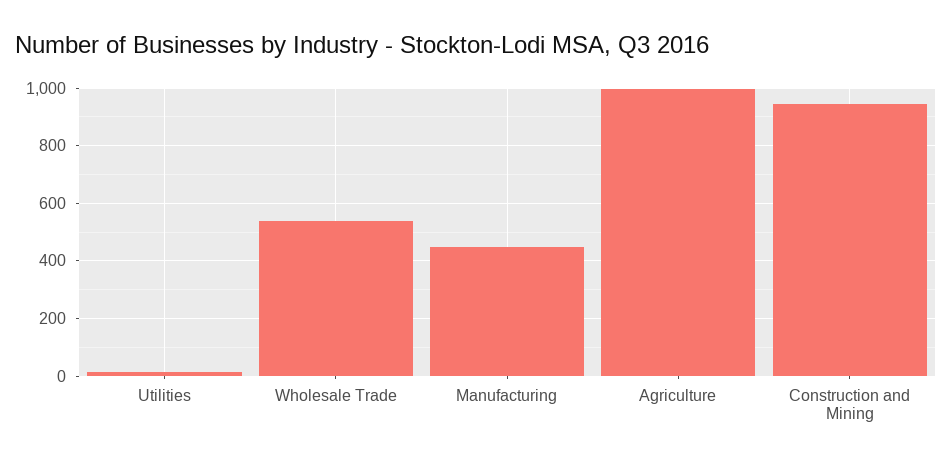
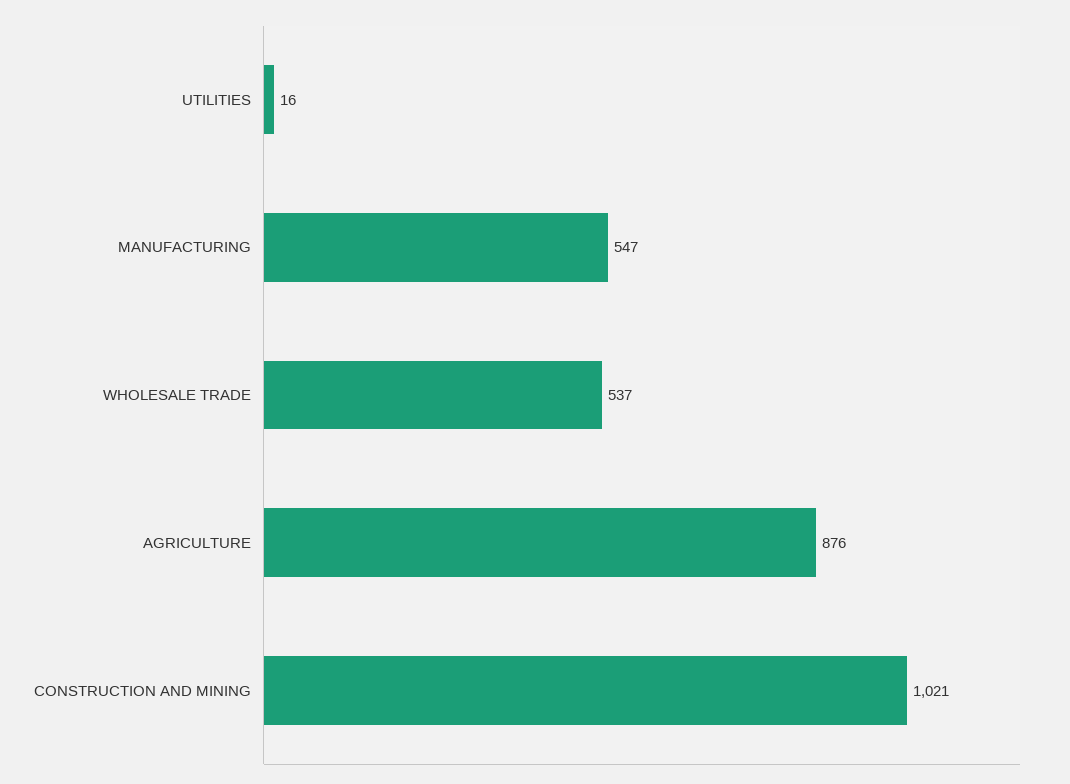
Manufacturing: 450 -> 547
Agriculture: 1000 -> 876
Construction and Mining: 950 -> 1021

